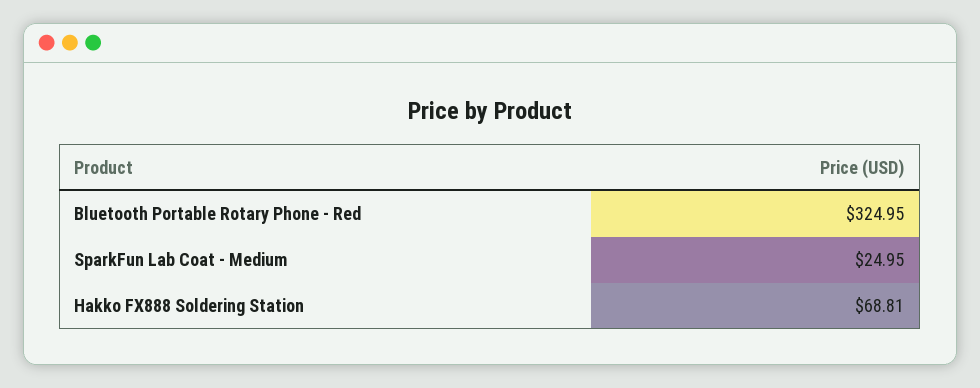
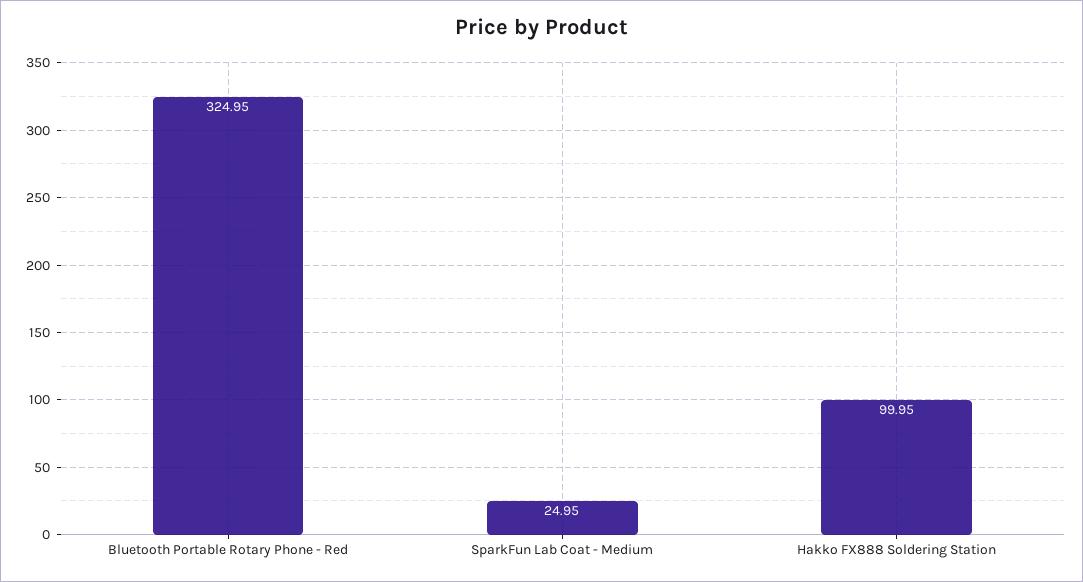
Hakko FX888 Soldering Station: 68.81 -> 99.95

